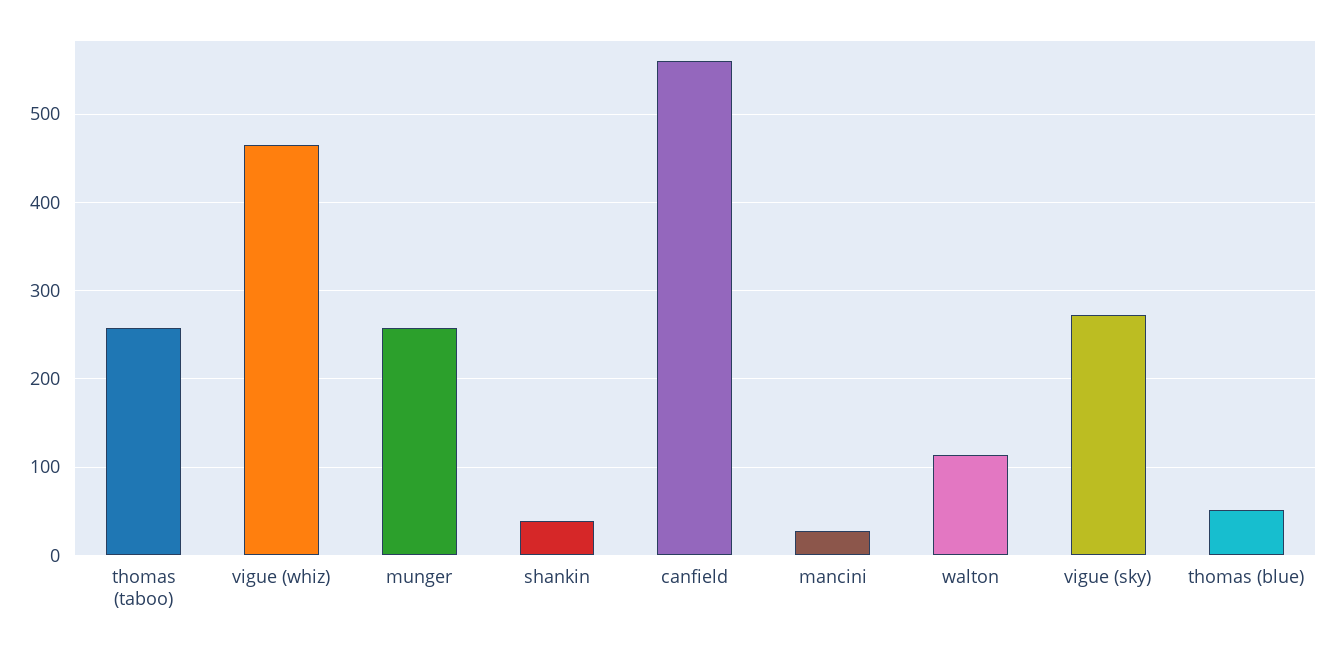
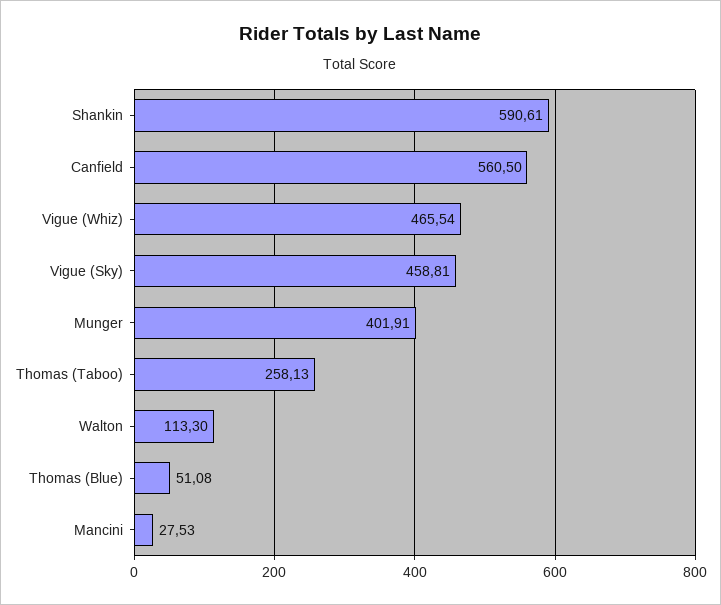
munger: 260 -> 401.91
shankin: 40 -> 590.61
vigue (sky): 270 -> 458.81

